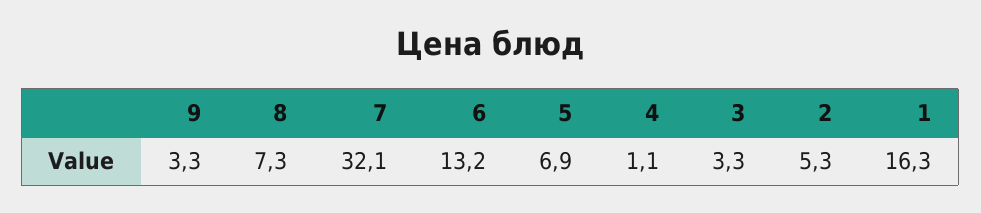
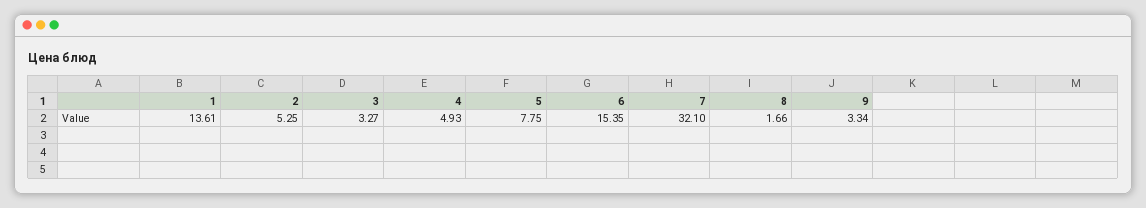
8: 7.3 -> 1.66
6: 13.2 -> 15.35
5: 6.9 -> 7.75
4: 1.1 -> 4.93
1: 16.3 -> 13.61

